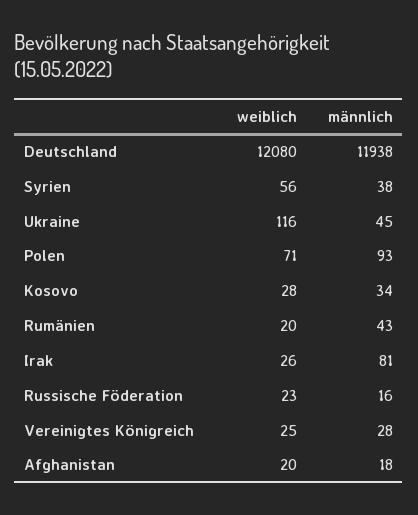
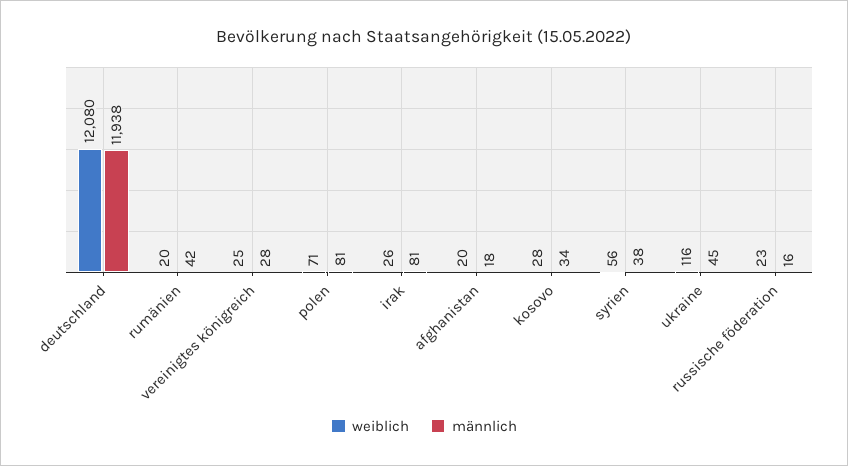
männlich, Polen: 93 -> 81
männlich, Rumänien: 43 -> 42

